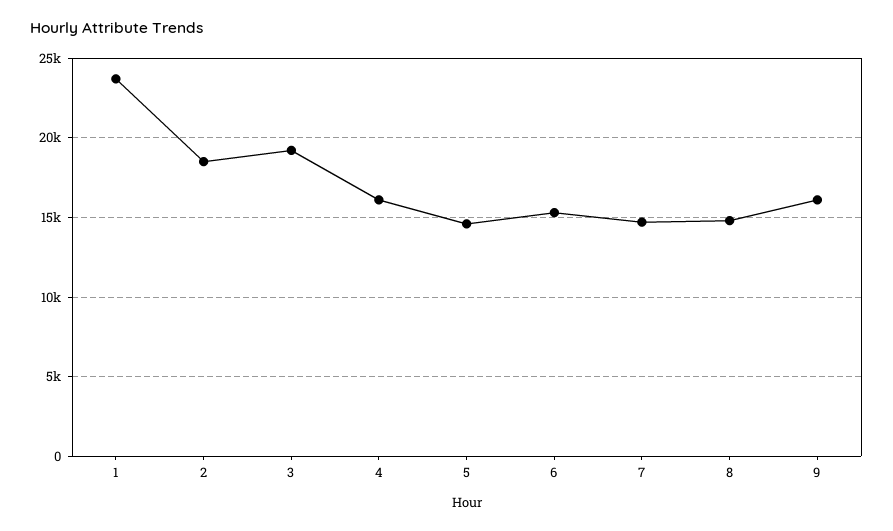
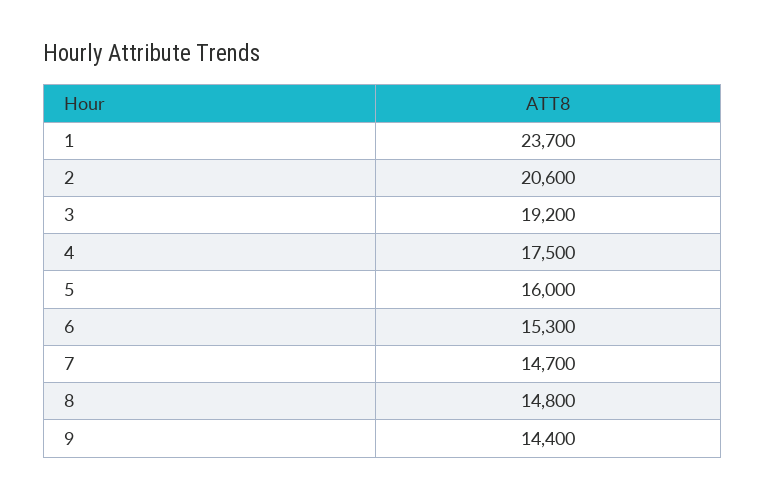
2: 18500 -> 20600
4: 16000 -> 17500
5: 14500 -> 16000
9: 16000 -> 14400

